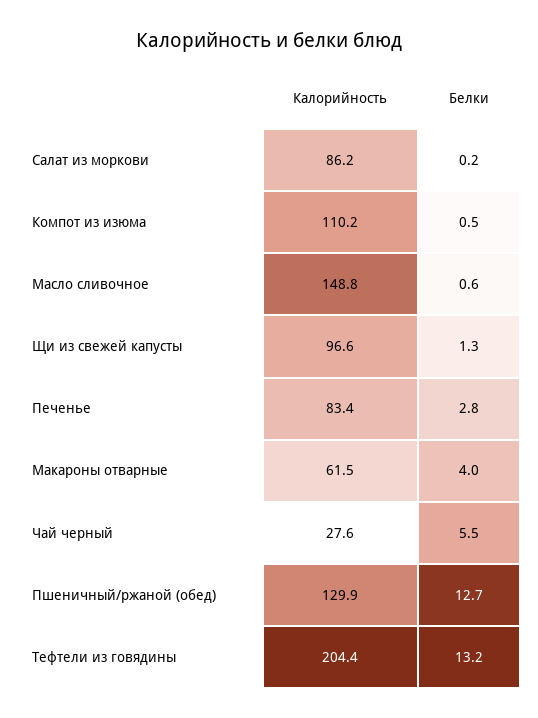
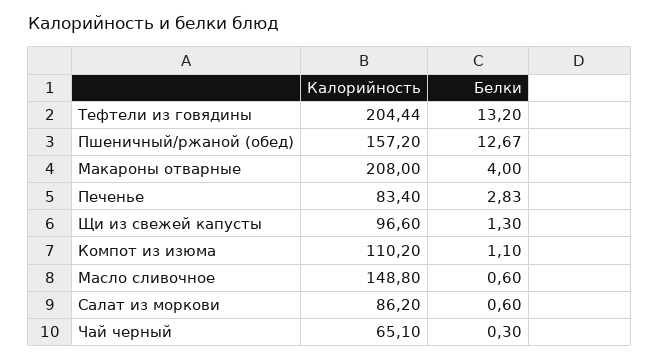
Белки, Салат из моркови: 0.2 -> 0.6
Белки, Компот из изюма: 0.5 -> 1.1
Калорийность, Макароны отварные: 61.5 -> 208
Калорийность, Чай черный: 27.6 -> 65.1
Белки, Чай черный: 5.5 -> 0.3
Калорийность, Пшеничный/ржаной (обед): 129.9 -> 157.2

